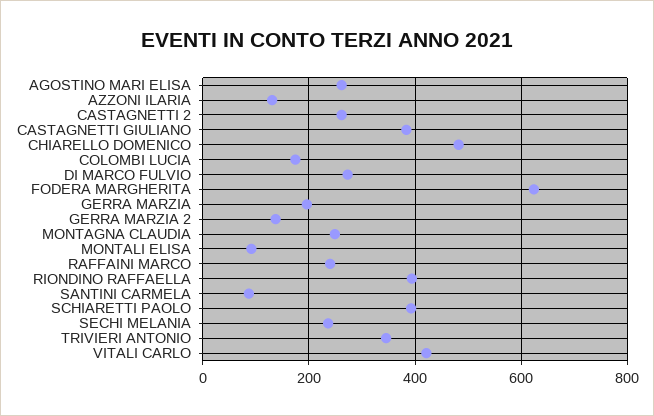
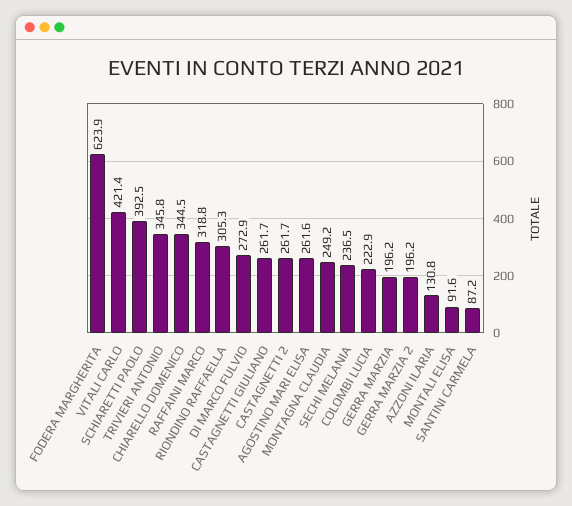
CASTAGNETTI GIULIANO: 380 -> 261.7
CHIARELLO DOMENICO: 480 -> 344.5
COLOMBI LUCIA: 180 -> 222.9
GERRA MARZIA 2: 140 -> 196.2
RAFFAINI MARCO: 240 -> 318.8
RIONDINO RAFFAELLA: 400 -> 305.3

